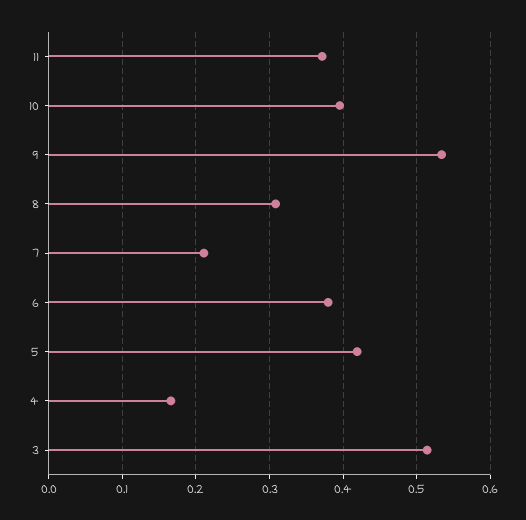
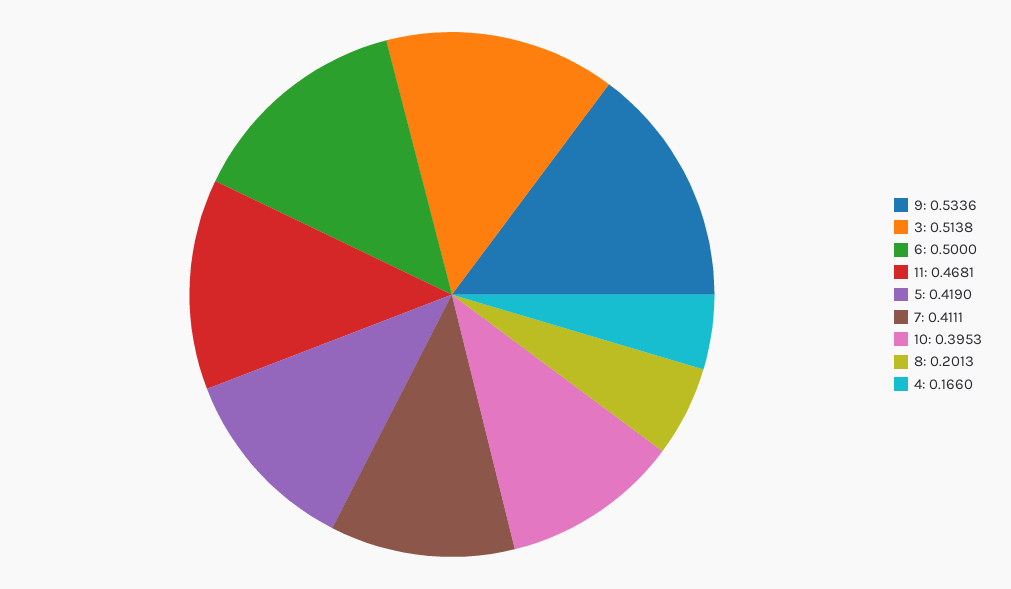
11: 0.37 -> 0.4681
8: 0.31 -> 0.2013
7: 0.21 -> 0.4111
6: 0.38 -> 0.5

